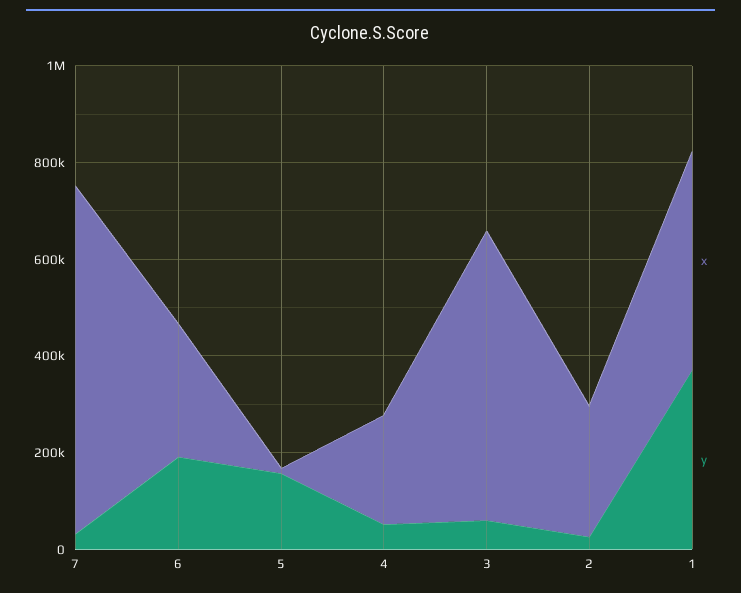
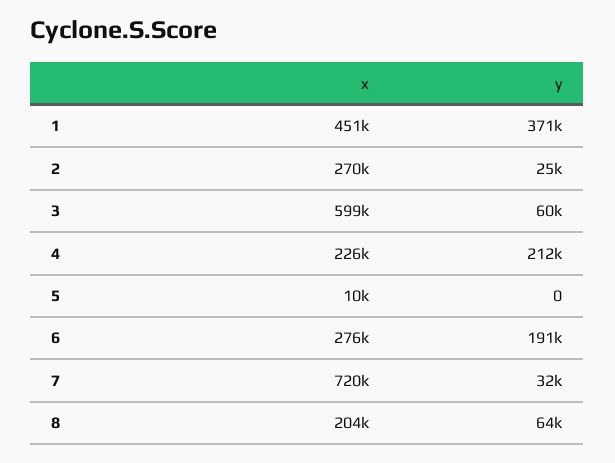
y, 5: 150000 -> 0
y, 4: 50000 -> 212000
x, 8: none -> 204000
y, 8: none -> 64000

